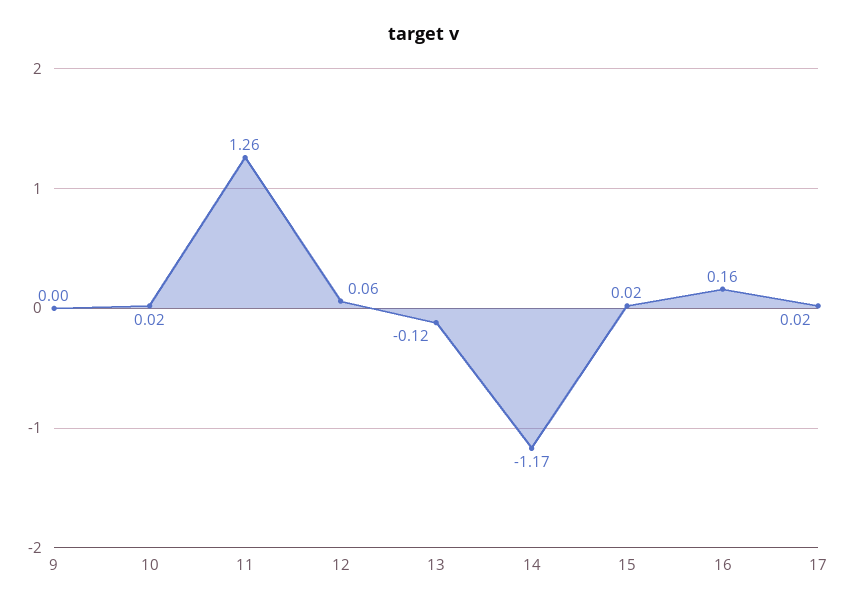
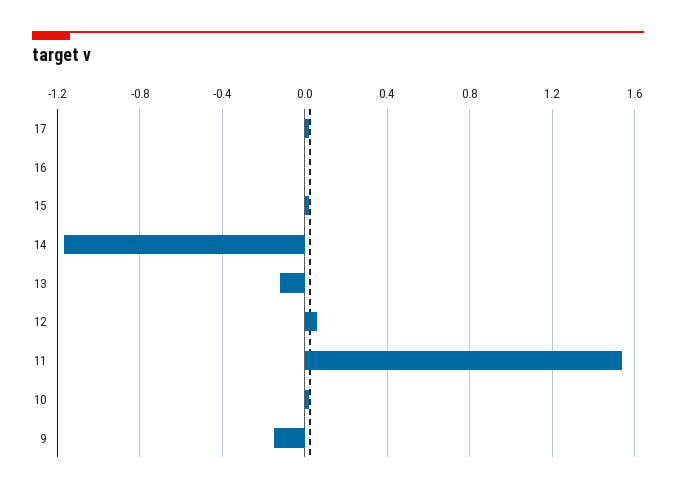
9: 0 -> -0.15
11: 1.26 -> 1.55
16: 0.16 -> 0

